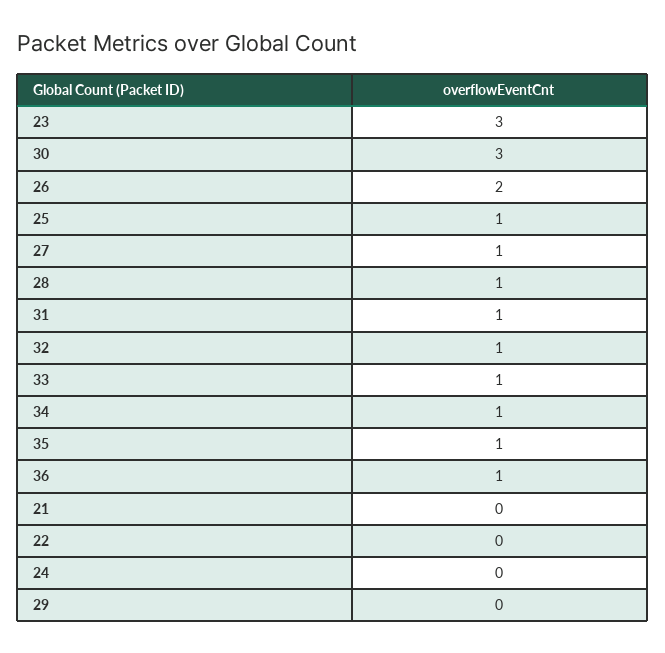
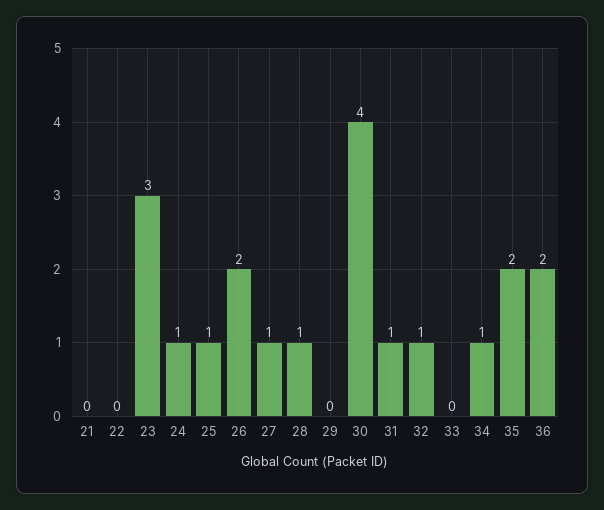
30: 3 -> 4
33: 1 -> 0
35: 1 -> 2
36: 1 -> 2
24: 0 -> 1

